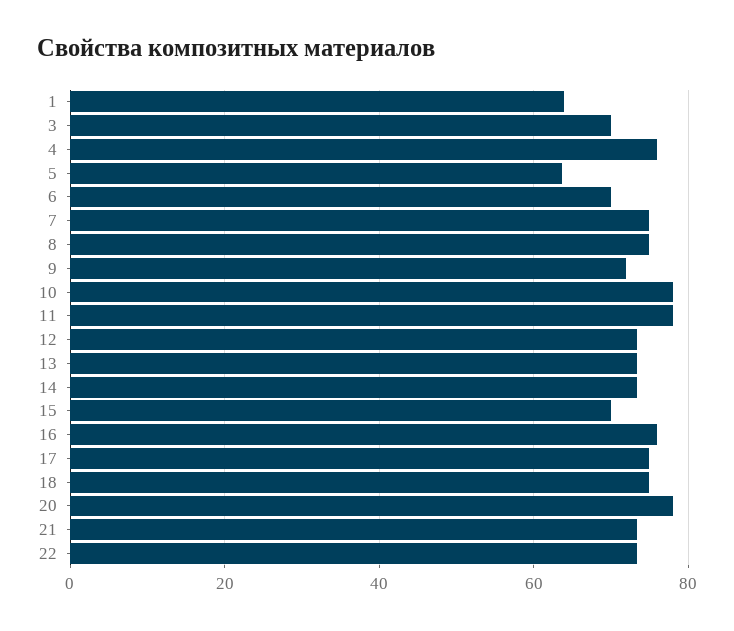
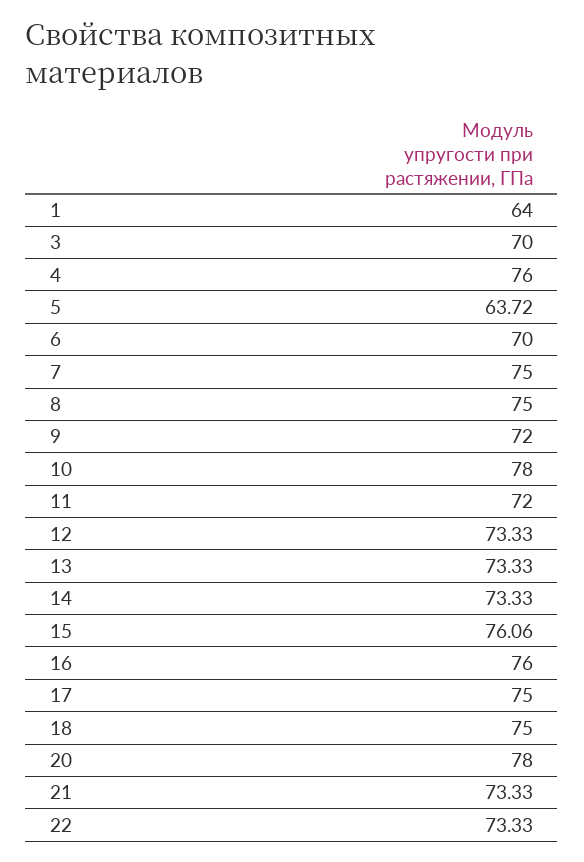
11: 78 -> 72
15: 70 -> 76.06

